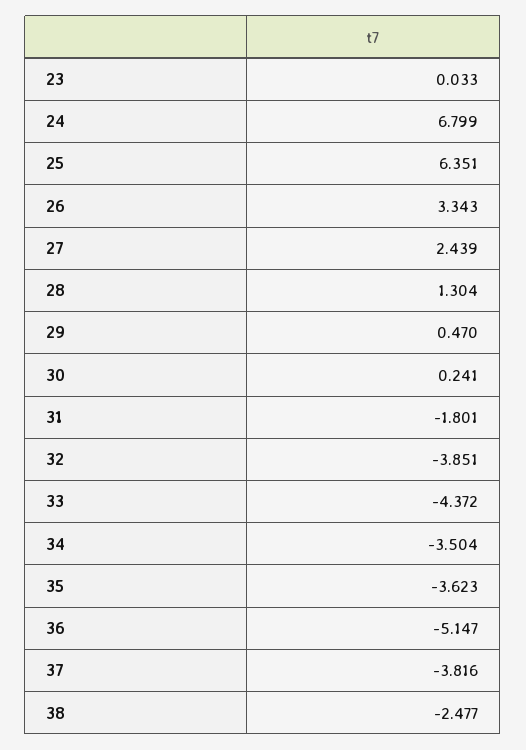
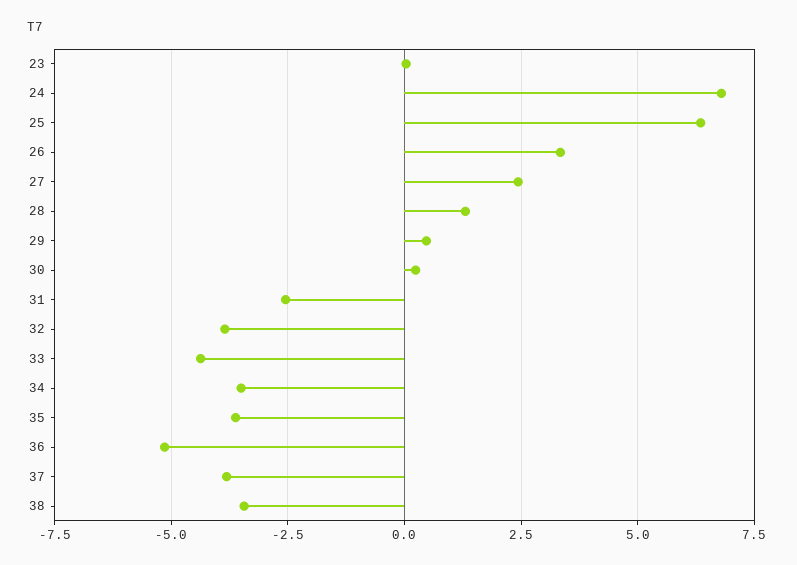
31: -1.801 -> -2.5
38: -2.477 -> -3.5

